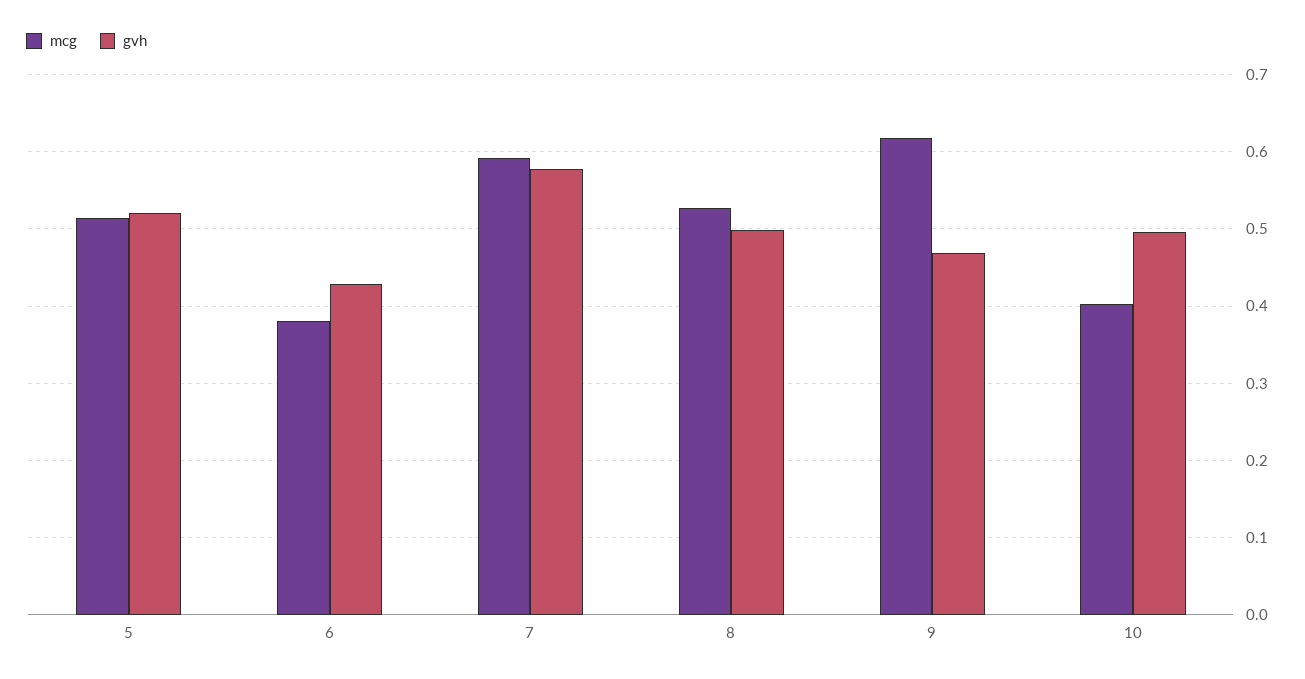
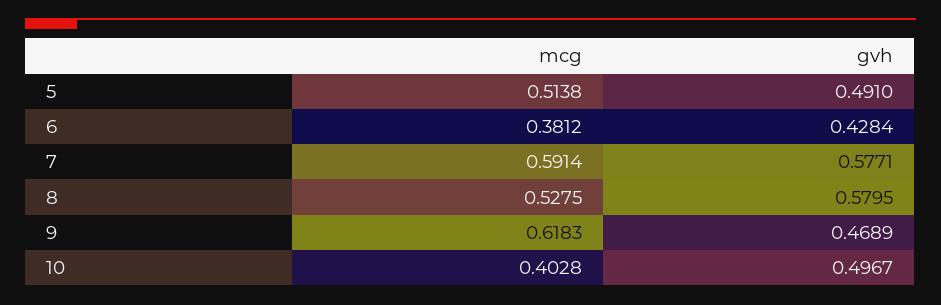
gvh, 5: 0.52 -> 0.491
gvh, 8: 0.5 -> 0.5795

